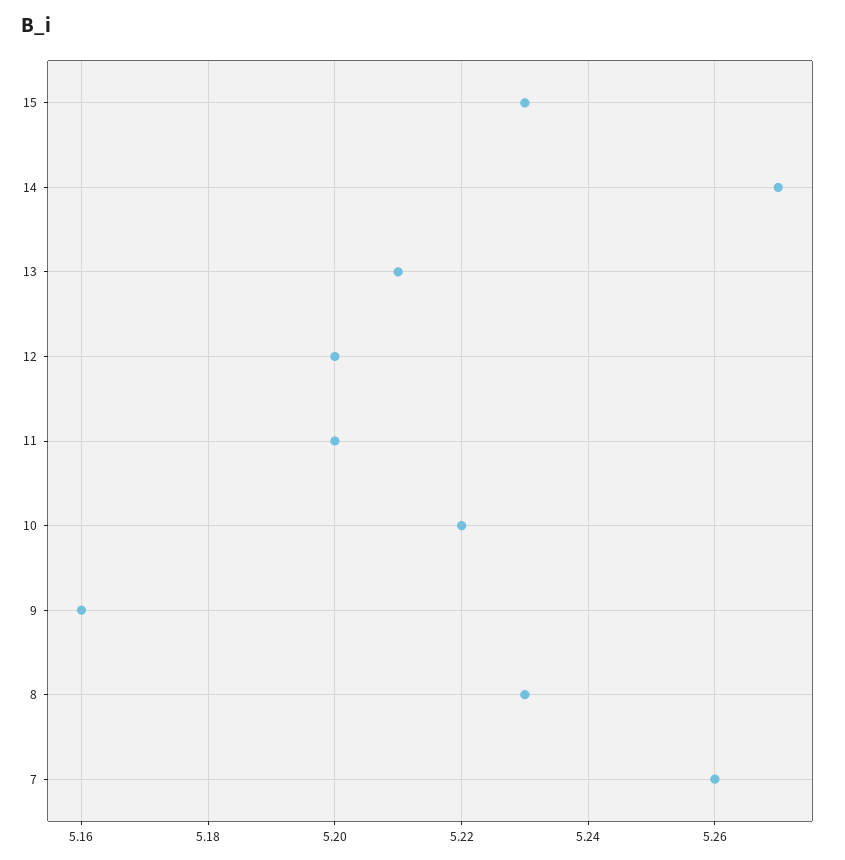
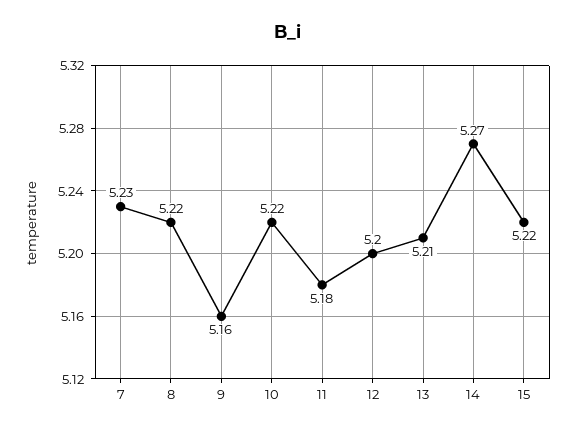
15: 5.23 -> 5.22
11: 5.2 -> 5.18
8: 5.23 -> 5.22
7: 5.26 -> 5.23

